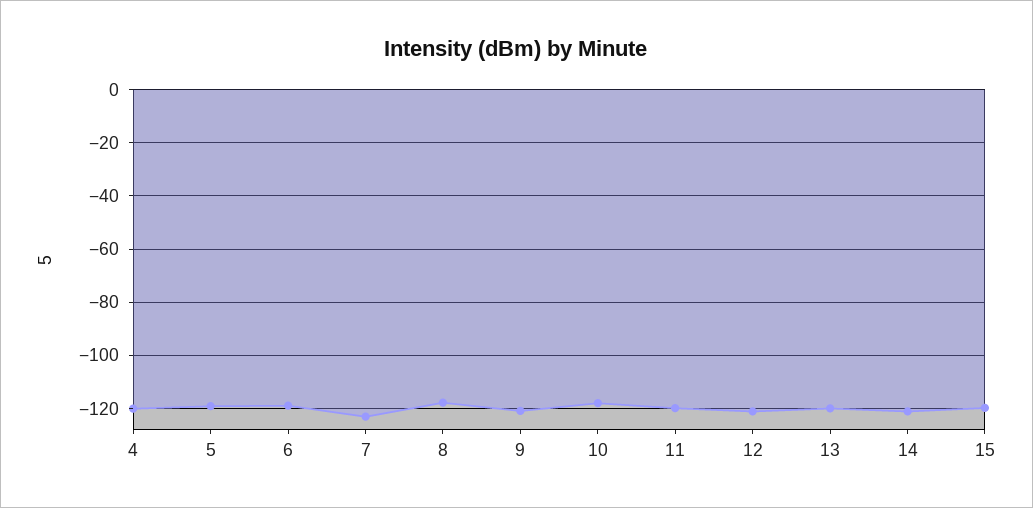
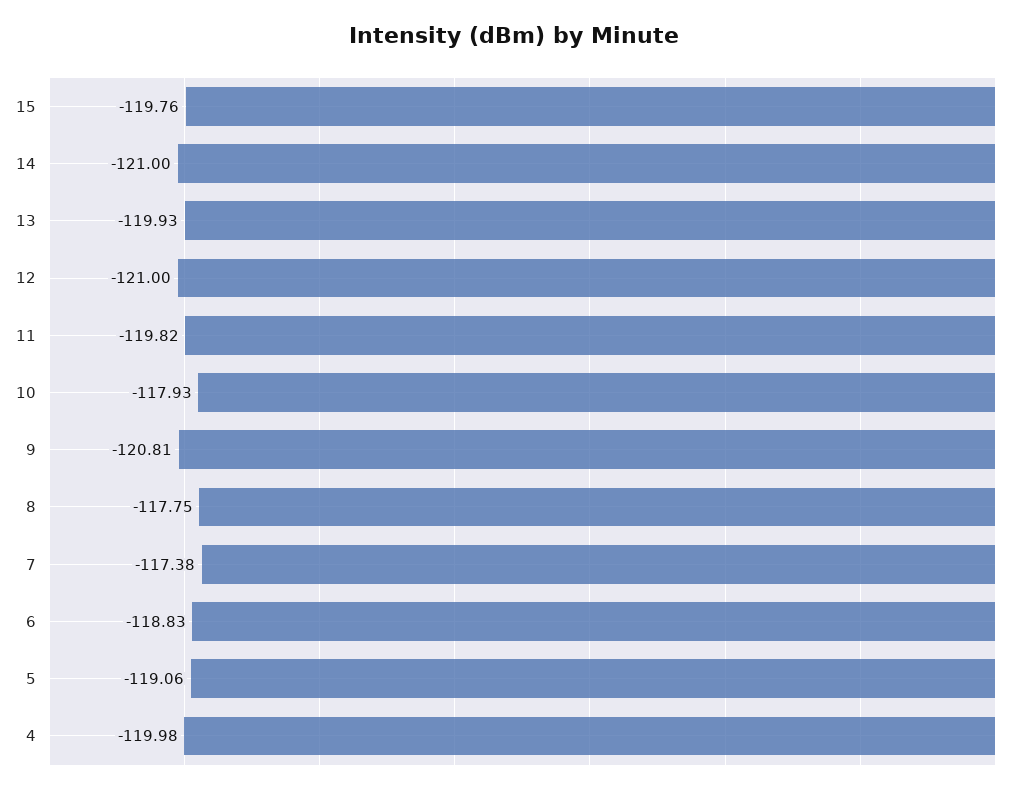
7: -122.5 -> -117.38

